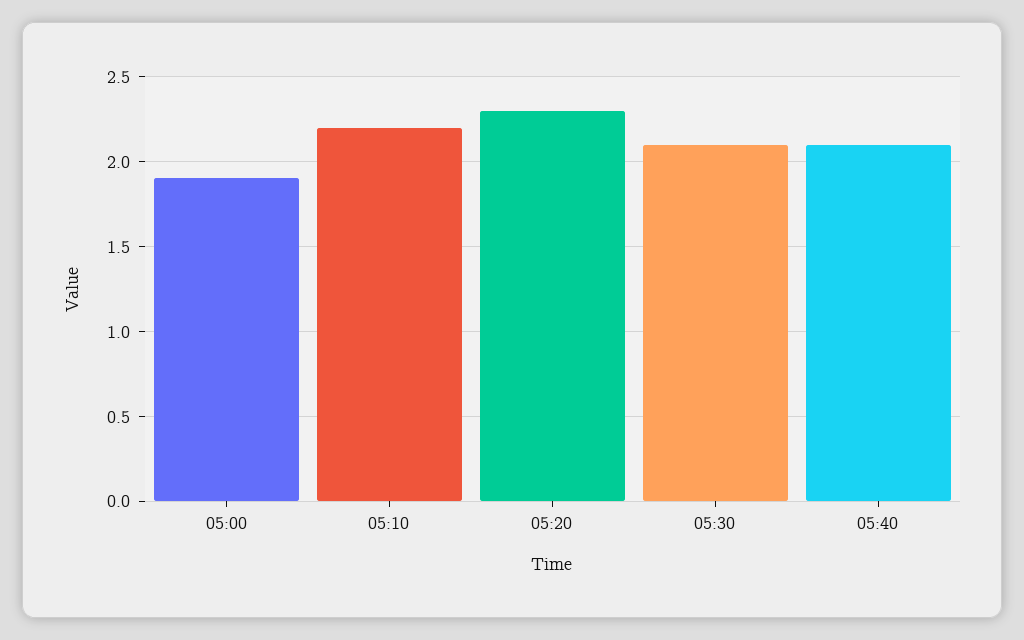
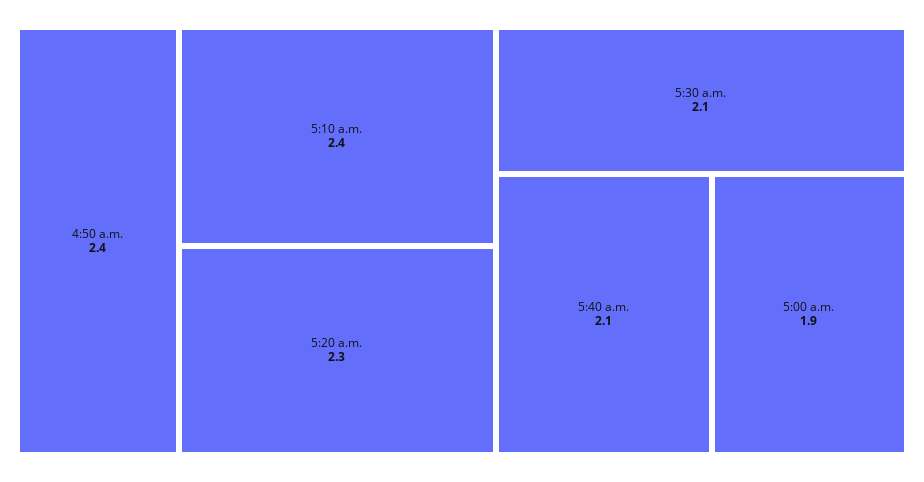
05:10: 2.2 -> 2.4
4:50 a.m.: none -> 2.4

